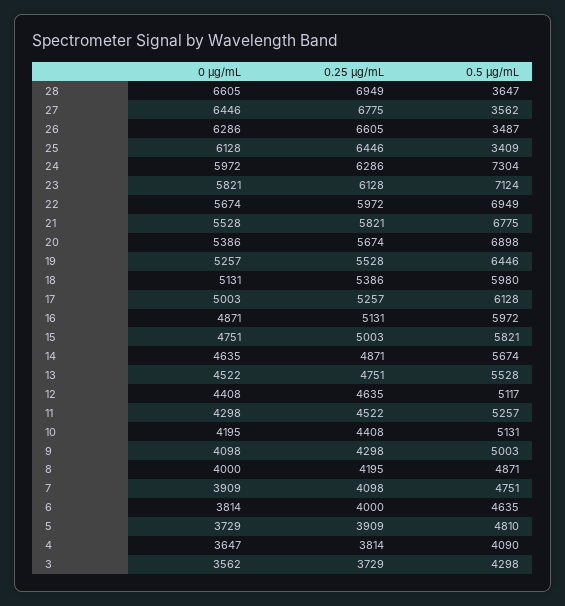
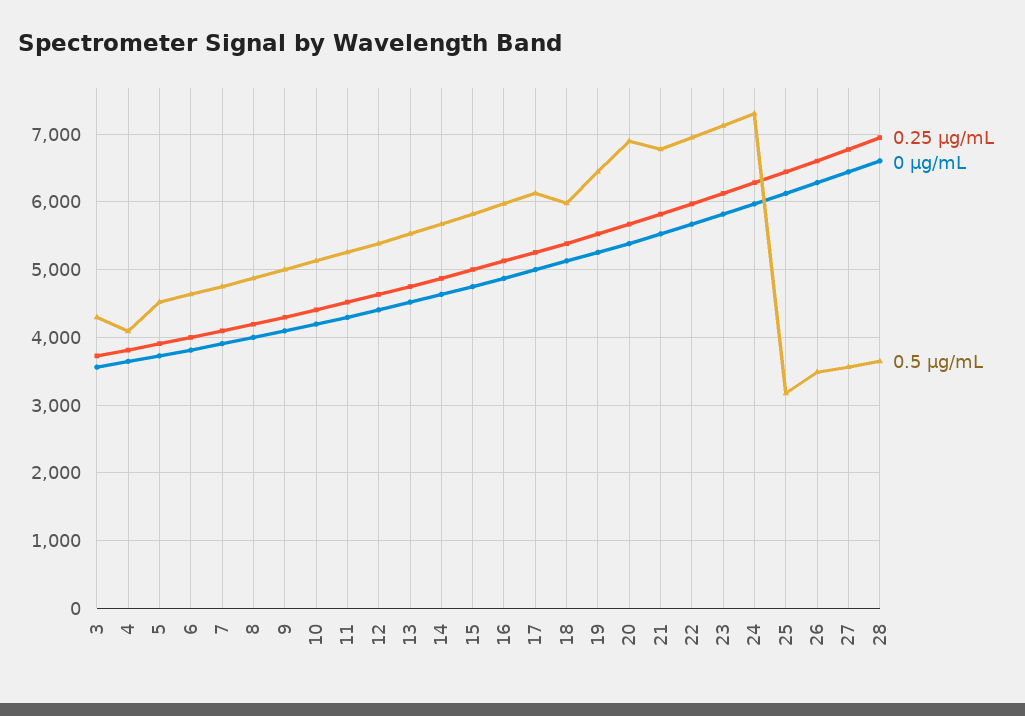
0.5 µg/mL, 25: 3409 -> 3200
0.5 µg/mL, 12: 5117 -> 5400
0.5 µg/mL, 5: 4810 -> 4500

